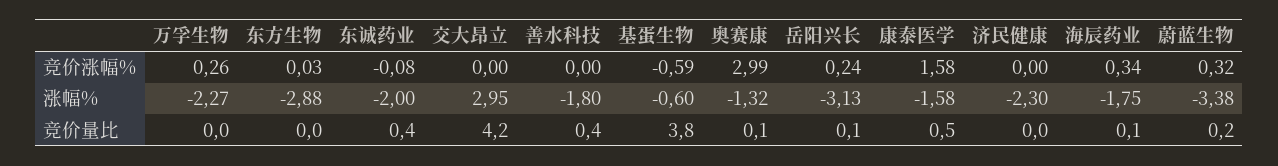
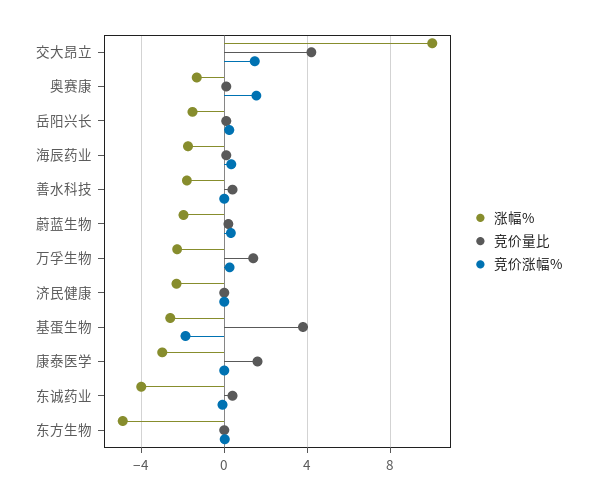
竞价涨幅%, 交大昂立: 0 -> 1.5
竞价涨幅%, 基蛋生物: -0.59 -> -2
竞价涨幅%, 奥赛康: 2.99 -> 1.5
竞价涨幅%, 康泰医学: 1.58 -> 0
涨幅%, 东方生物: -2.88 -> -5
涨幅%, 东诚药业: -2 -> -4
涨幅%, 交大昂立: 2.95 -> 10
涨幅%, 基蛋生物: -0.6 -> -2.5
涨幅%, 岳阳兴长: -3.13 -> -1.5
涨幅%, 康泰医学: -1.58 -> -3
涨幅%, 蔚蓝生物: -3.38 -> -2
竞价量比, 万孚生物: 0 -> 1.5
竞价量比, 康泰医学: 0.5 -> 1.5

